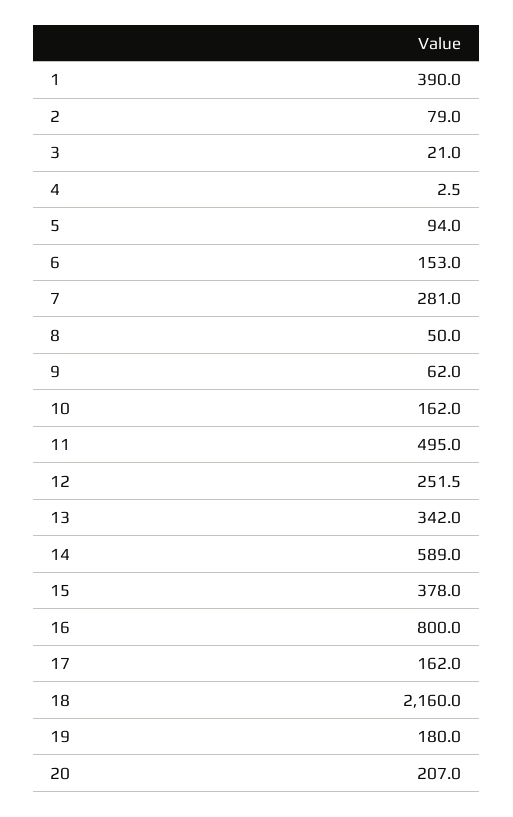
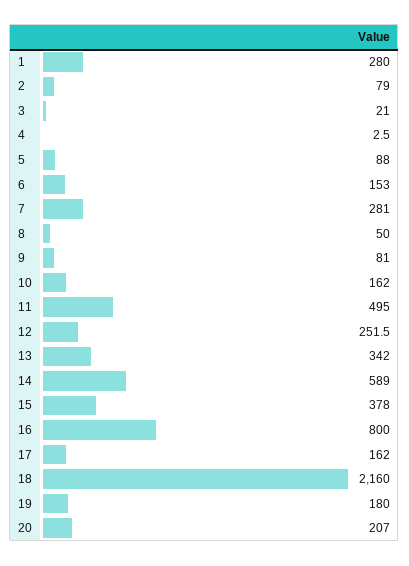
1: 390 -> 280
5: 94 -> 88
9: 62 -> 81

